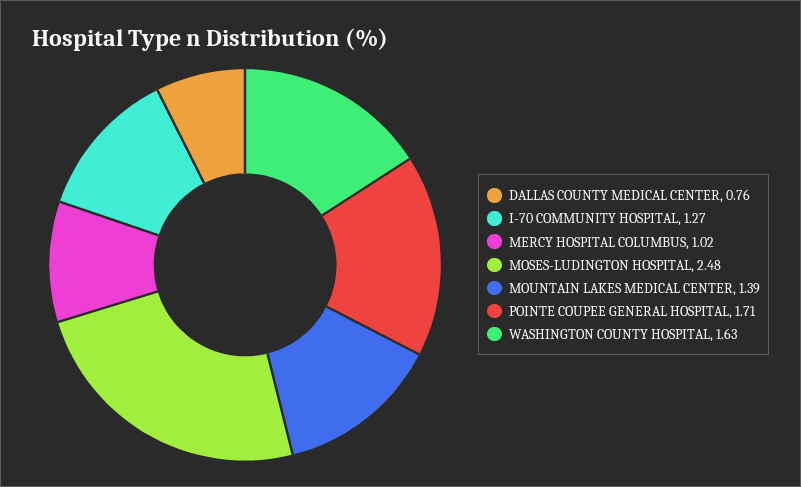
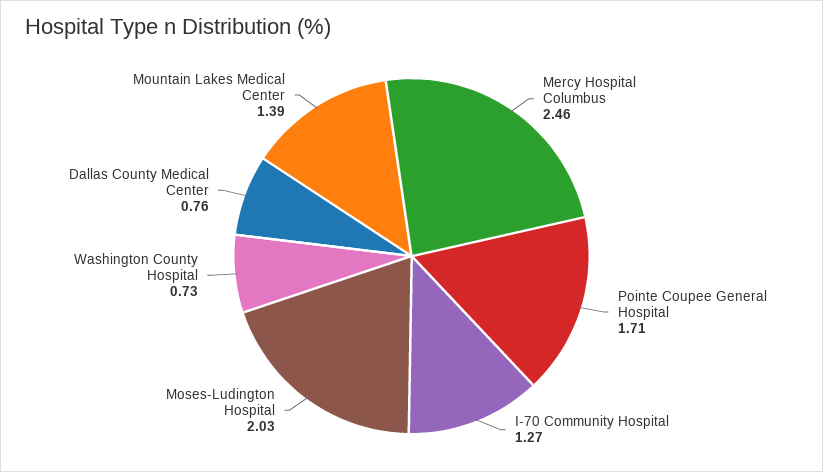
MERCY HOSPITAL COLUMBUS: 1.02 -> 2.46
MOSES-LUDINGTON HOSPITAL: 2.48 -> 2.03
WASHINGTON COUNTY HOSPITAL: 1.63 -> 0.73

